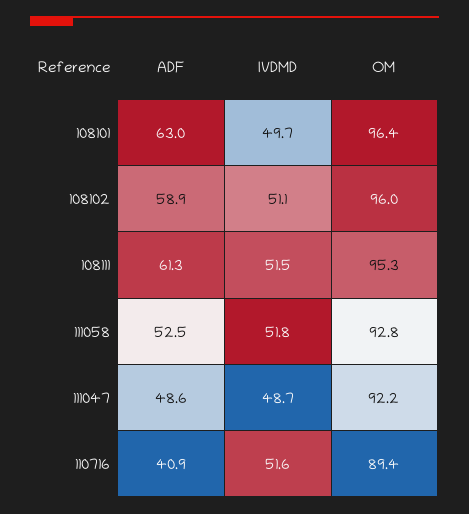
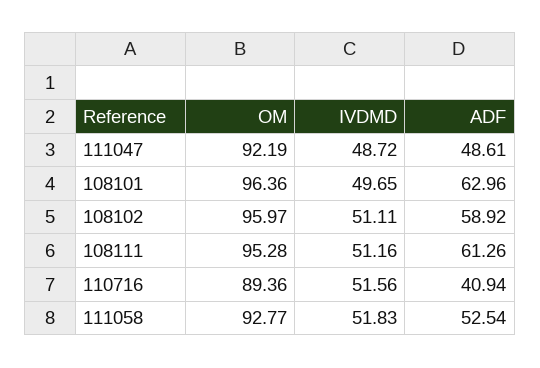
IVDMD, 108111: 51.5 -> 51.16

